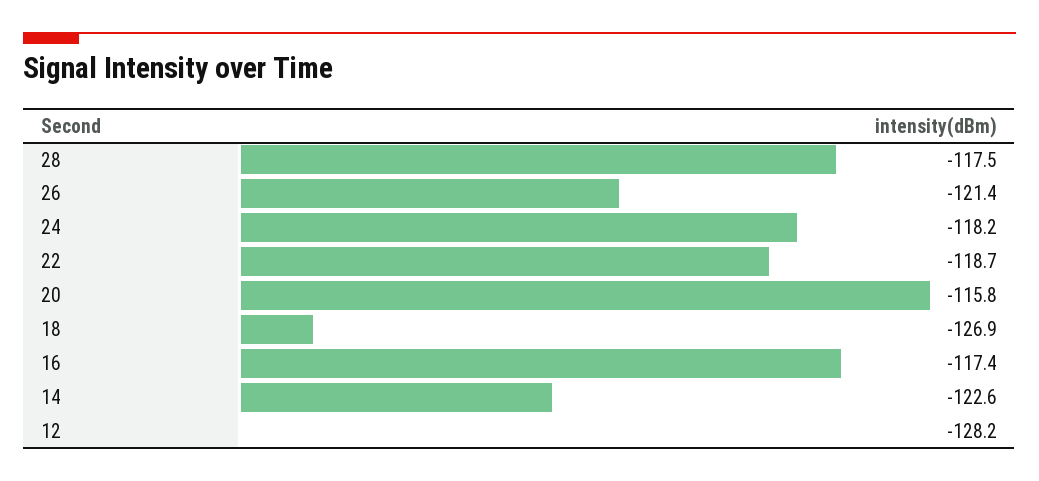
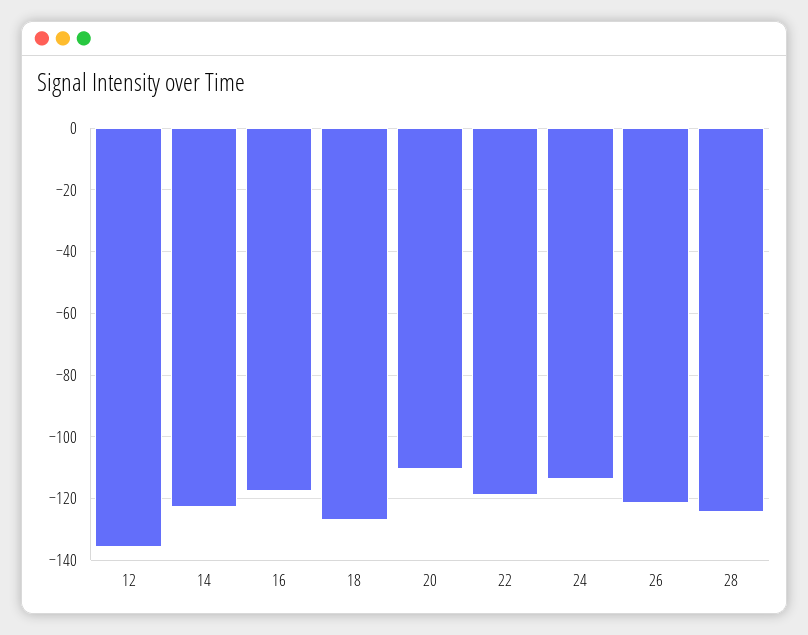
28: -117.5 -> -124
24: -118.2 -> -114
20: -115.8 -> -110
12: -128.2 -> -136

